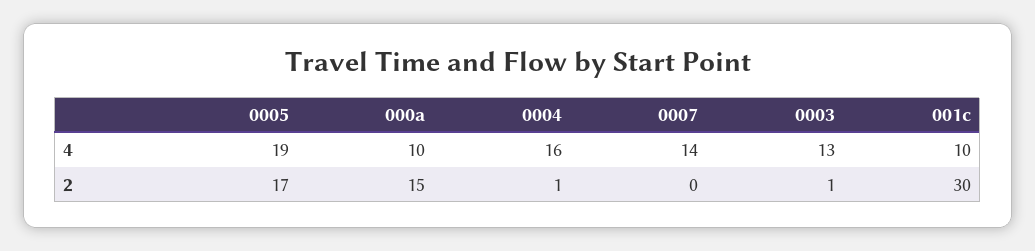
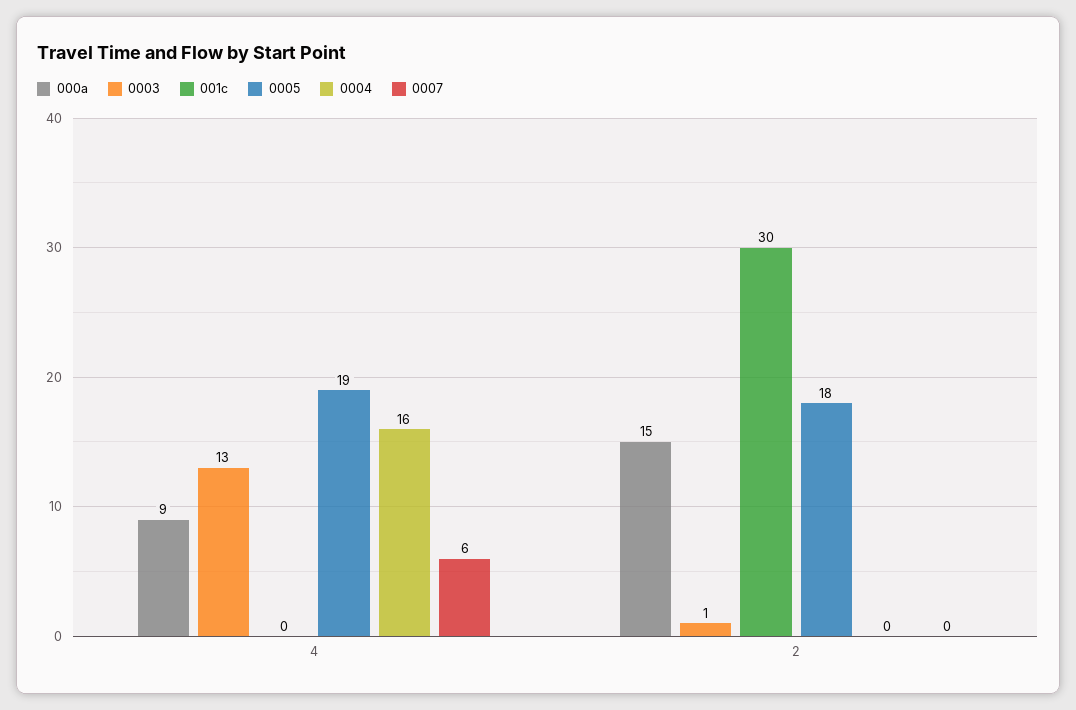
000a, 4: 10 -> 9
0007, 4: 14 -> 6
001c, 4: 10 -> 0
0005, 2: 17 -> 18
0004, 2: 1 -> 0

